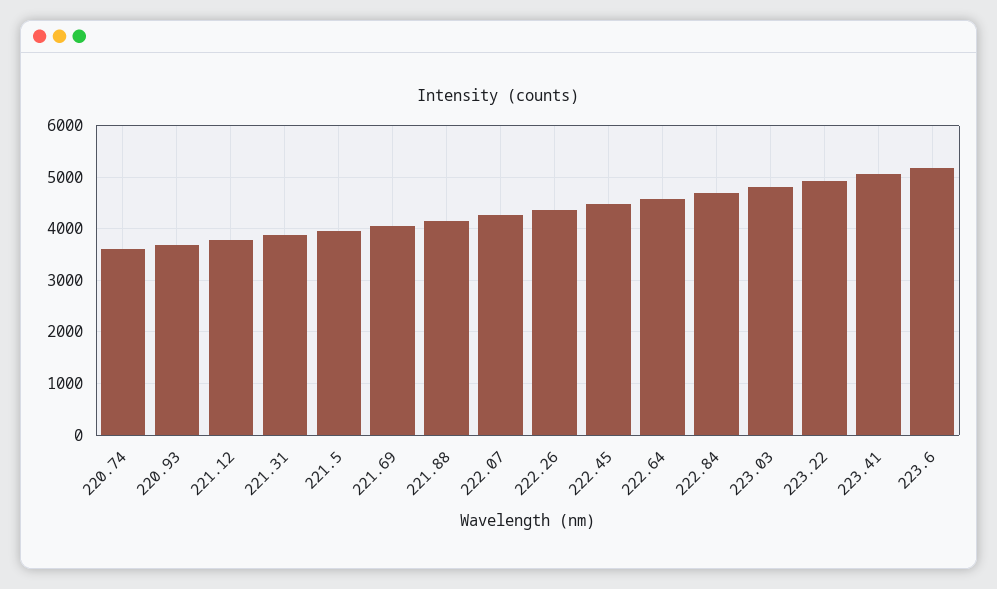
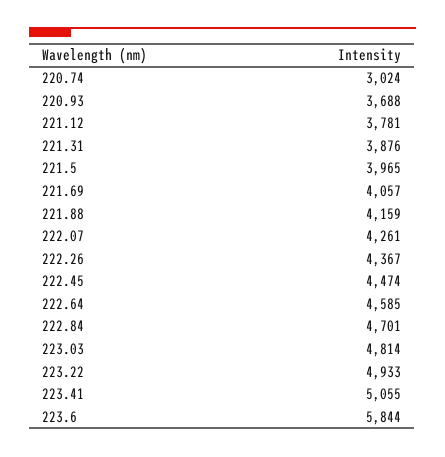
220.74: 3600 -> 3024
223.6: 5200 -> 5844

